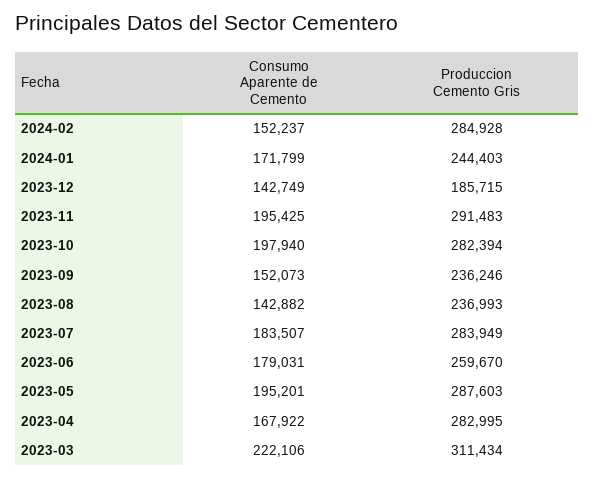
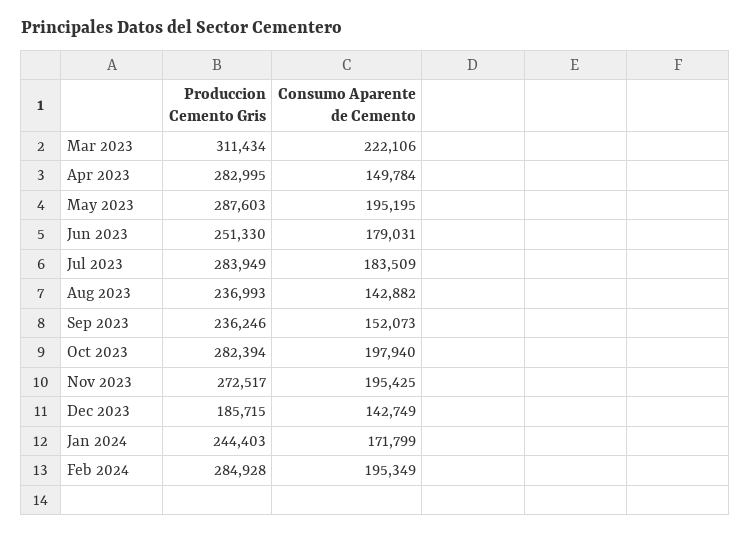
Consumo Aparente de Cemento, 2024-02: 152237 -> 195349
Produccion Cemento Gris, 2023-11: 291483 -> 272517
Consumo Aparente de Cemento, 2023-07: 183507 -> 183509
Produccion Cemento Gris, 2023-06: 259670 -> 251330
Consumo Aparente de Cemento, 2023-05: 195201 -> 195195
Consumo Aparente de Cemento, 2023-04: 167922 -> 149784

